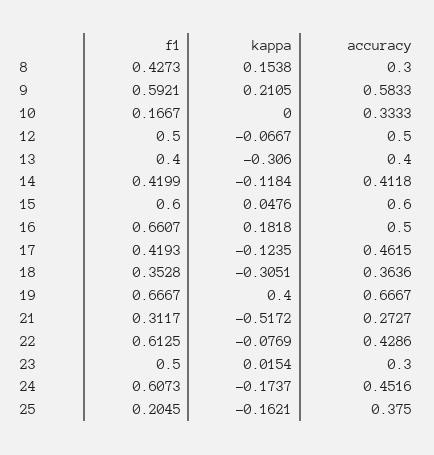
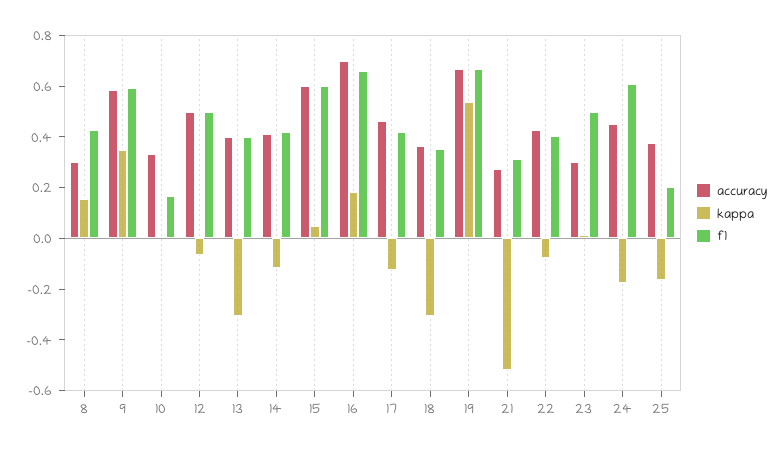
kappa, 9: 0.2105 -> 0.35
accuracy, 16: 0.5 -> 0.7
kappa, 19: 0.4 -> 0.55
f1, 22: 0.6125 -> 0.4

